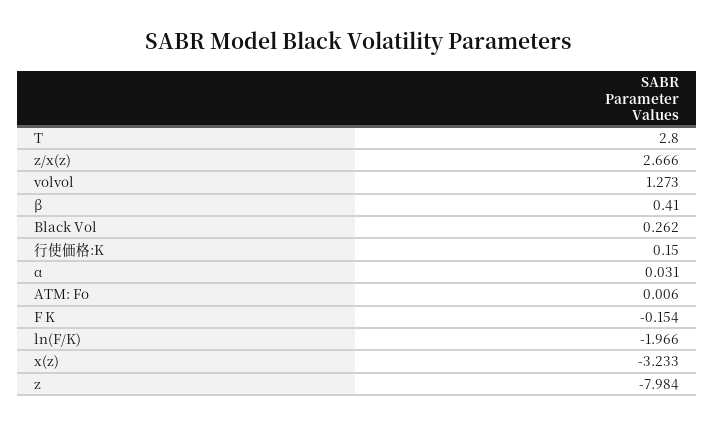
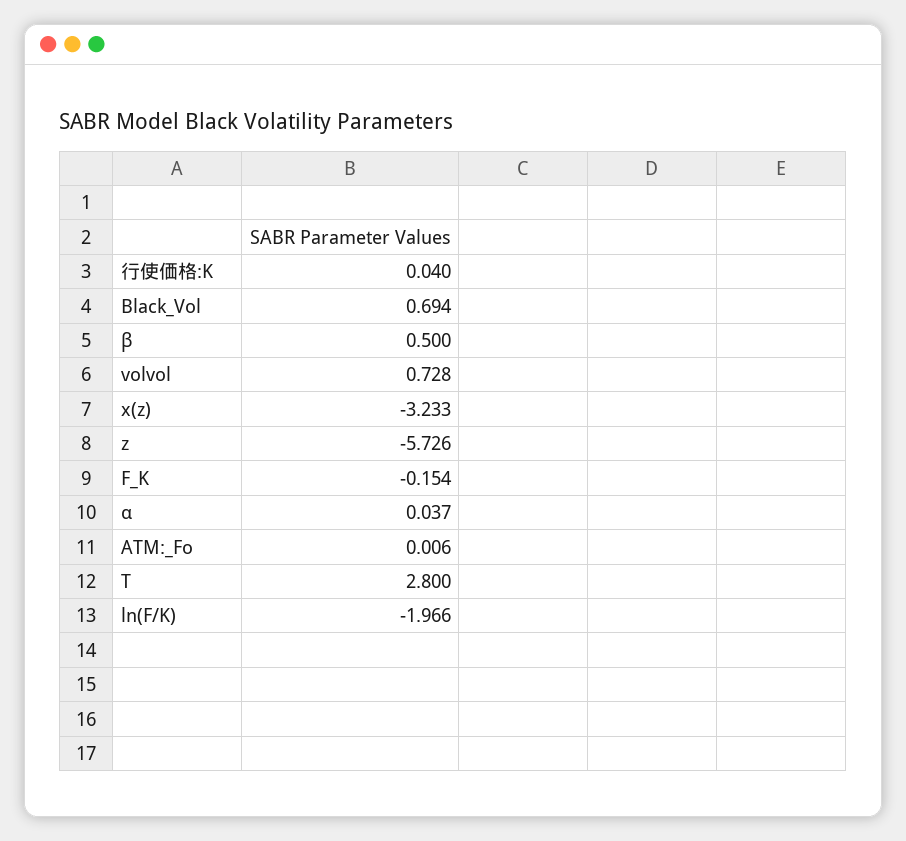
z/x(z): 2.666 -> none
volvol: 1.273 -> 0.728
β: 0.41 -> 0.5
Black Vol: 0.262 -> 0.694
行使価格:K: 0.15 -> 0.04
α: 0.031 -> 0.037
z: -7.984 -> -5.726

